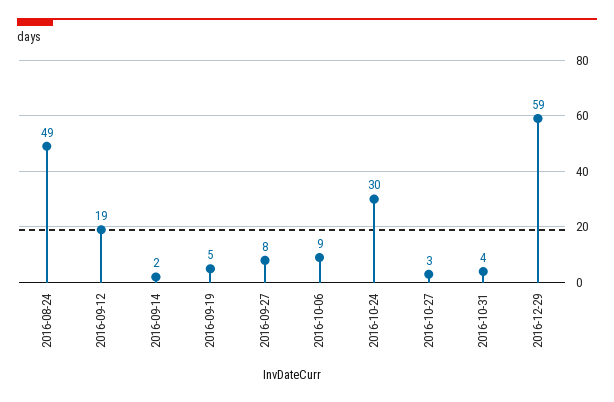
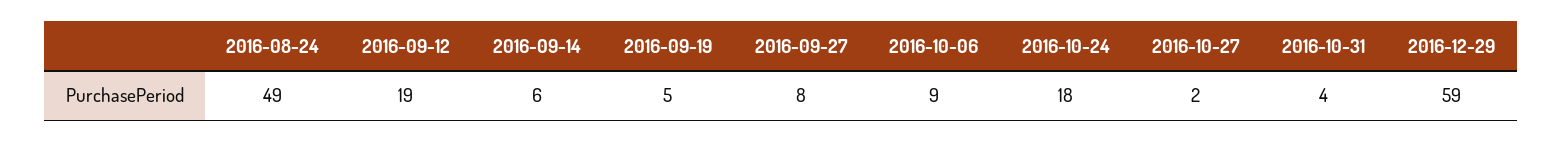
2016-09-14: 2 -> 6
2016-10-24: 30 -> 18
2016-10-27: 3 -> 2

